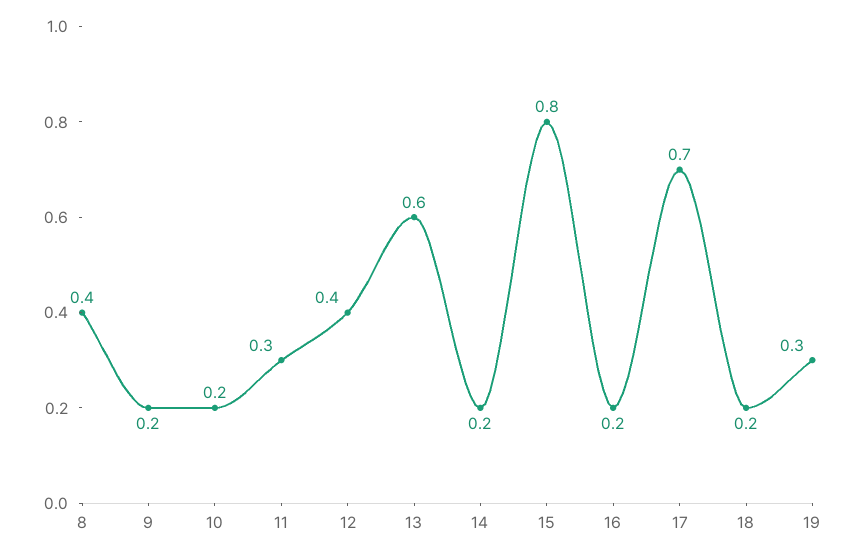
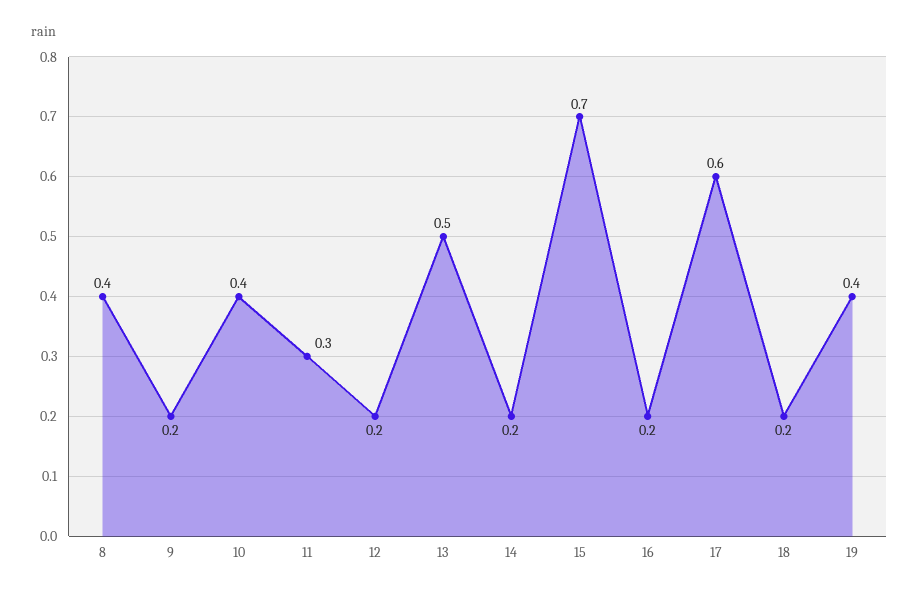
10: 0.2 -> 0.4
12: 0.4 -> 0.2
13: 0.6 -> 0.5
15: 0.8 -> 0.7
17: 0.7 -> 0.6
19: 0.3 -> 0.4

